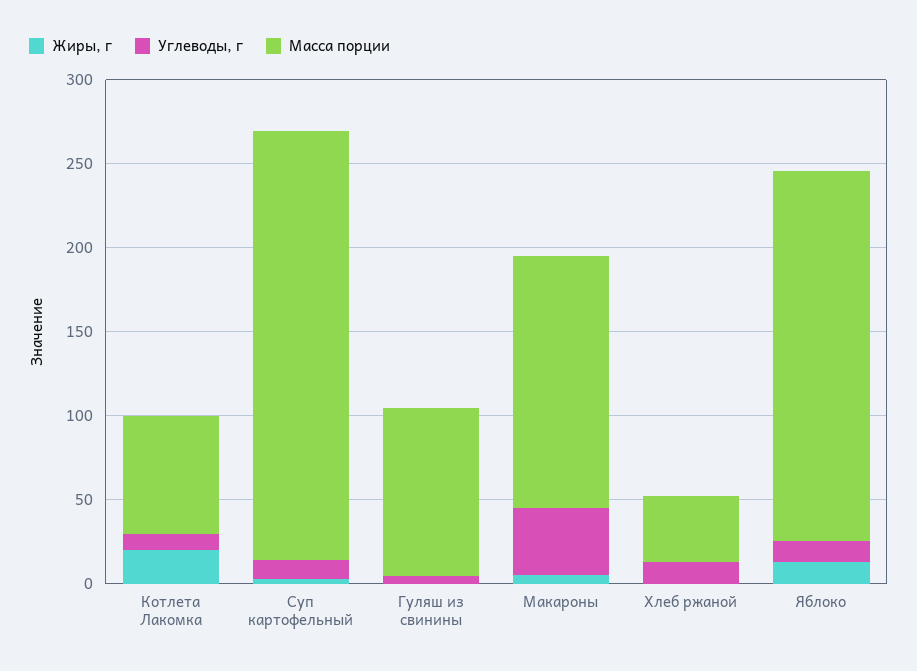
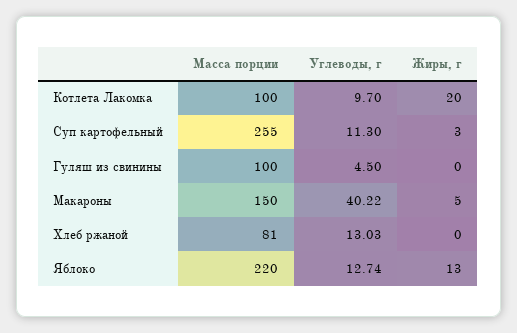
Масса порции, Котлета Лакомка: 70 -> 100
Масса порции, Хлеб ржаной: 40 -> 81

